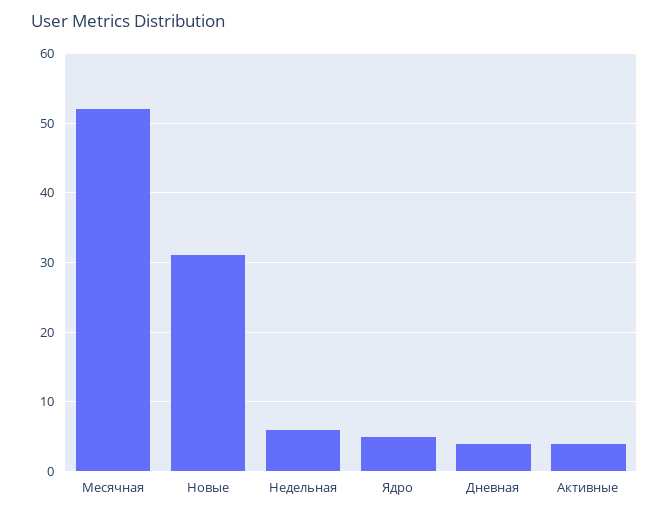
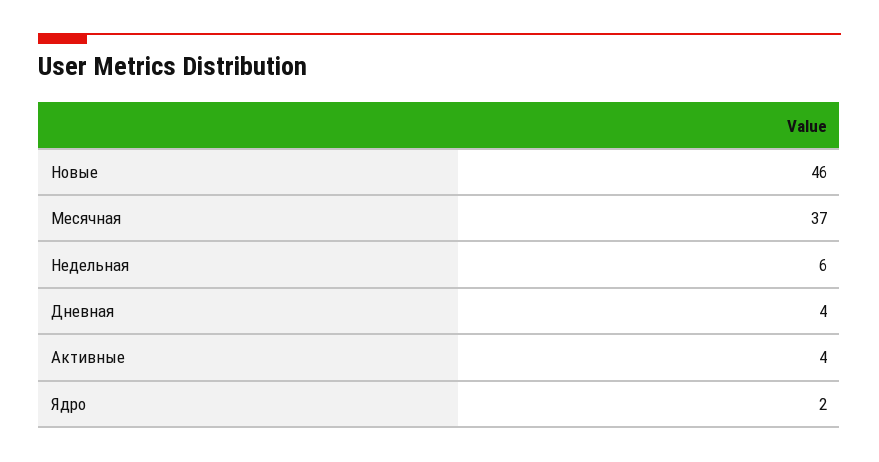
Месячная: 52 -> 37
Новые: 31 -> 46
Ядро: 5 -> 2

